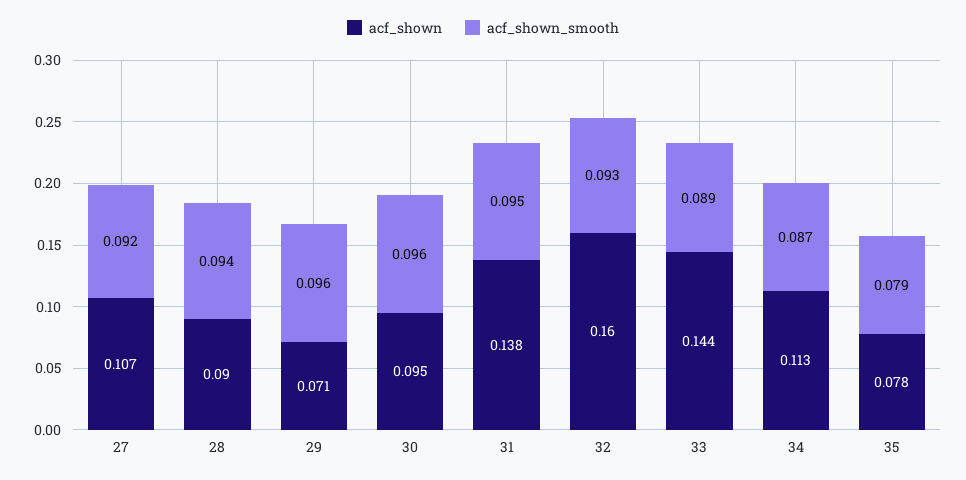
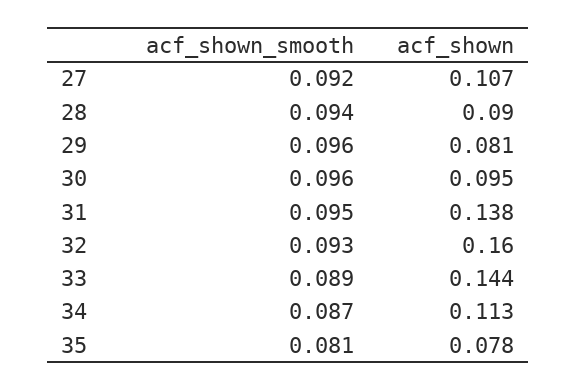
acf_shown, 29: 0.071 -> 0.081
acf_shown_smooth, 35: 0.079 -> 0.081

